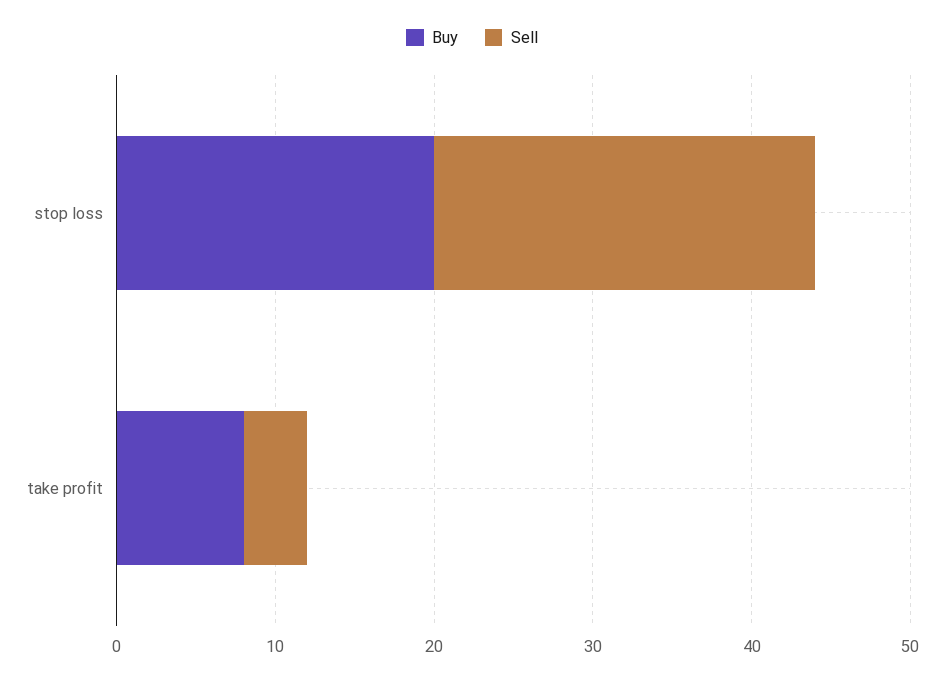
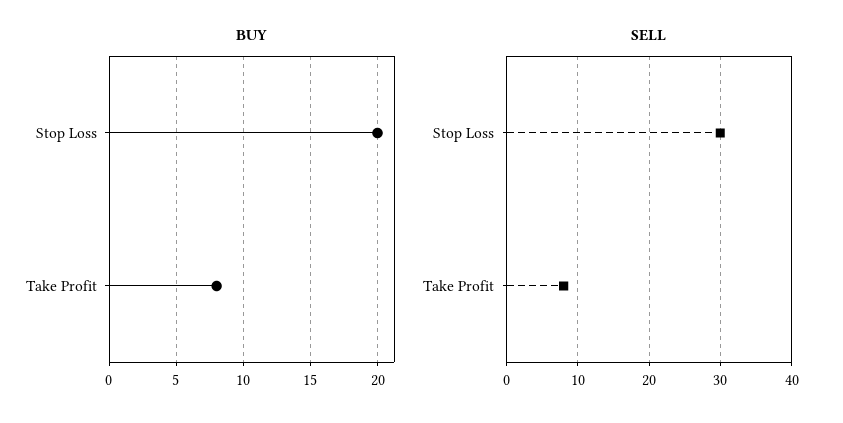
Sell, stop loss: 24 -> 30
Sell, take profit: 4 -> 8

